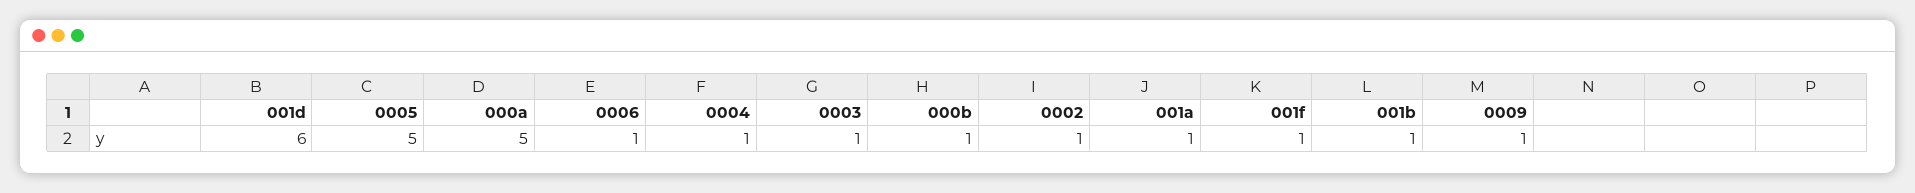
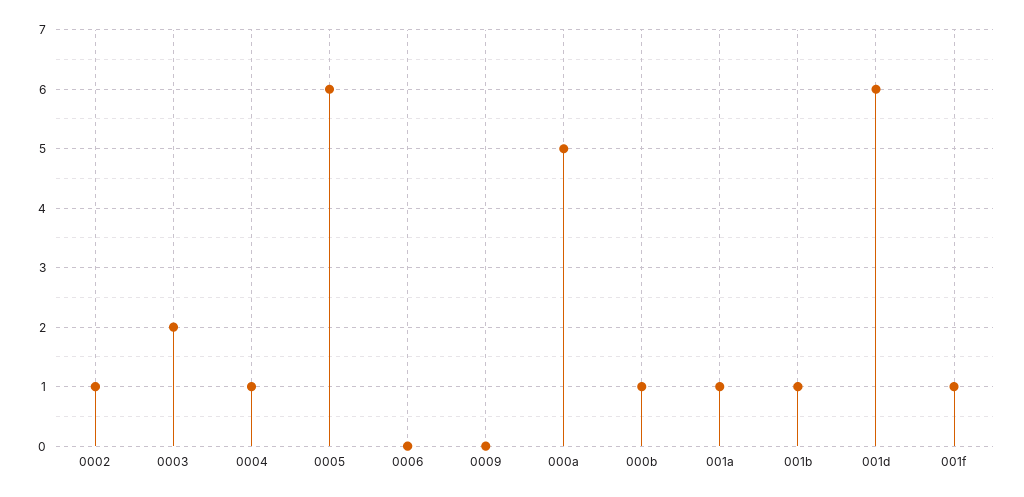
0005: 5 -> 6
0006: 1 -> 0
0003: 1 -> 2
0009: 1 -> 0

